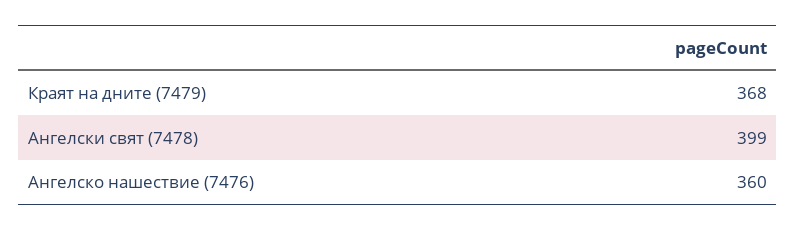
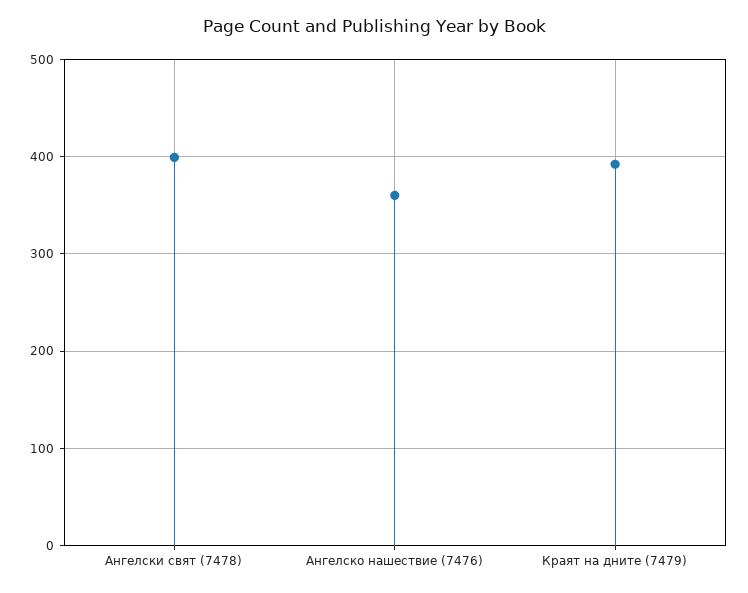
Краят на дните (7479): 368 -> 390

